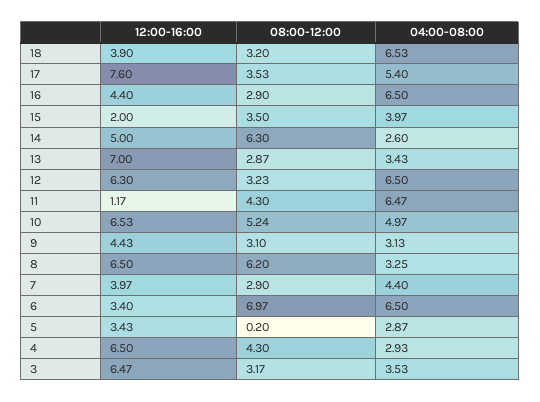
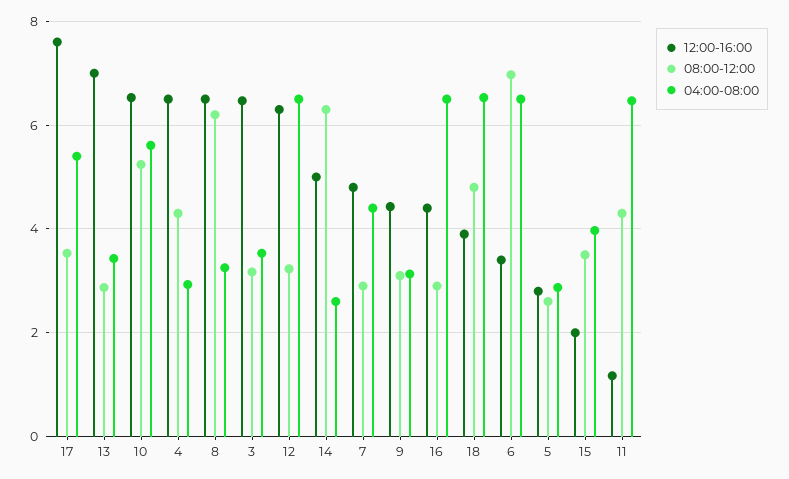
08:00-12:00, 18: 3.2 -> 4.8
04:00-08:00, 10: 4.97 -> 5.6
12:00-16:00, 7: 3.97 -> 4.8
12:00-16:00, 5: 3.43 -> 2.8
08:00-12:00, 5: 0.2 -> 2.6

